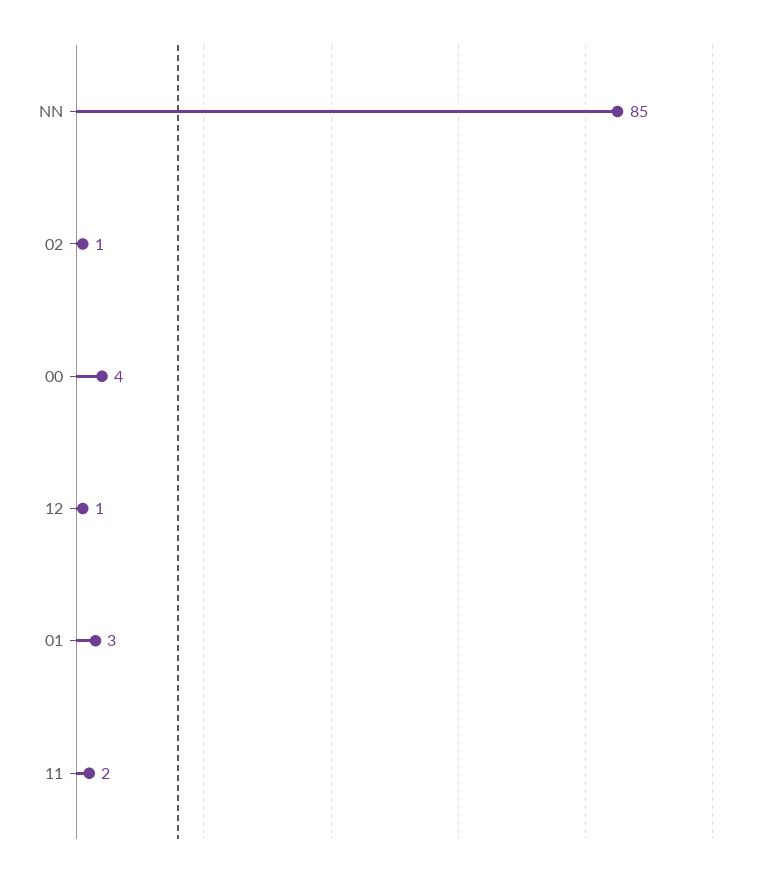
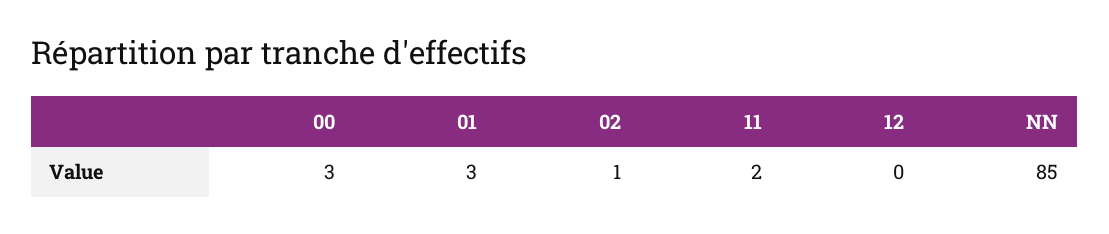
00: 4 -> 3
12: 1 -> 0

